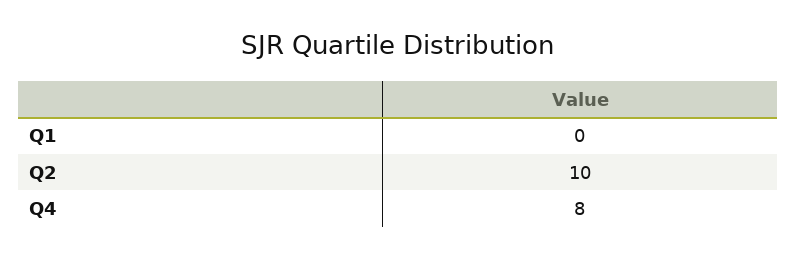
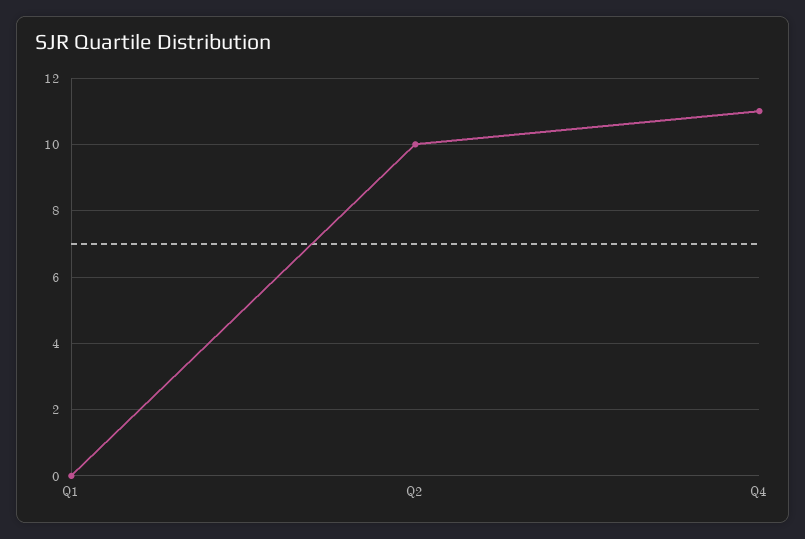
Q4: 8 -> 11

